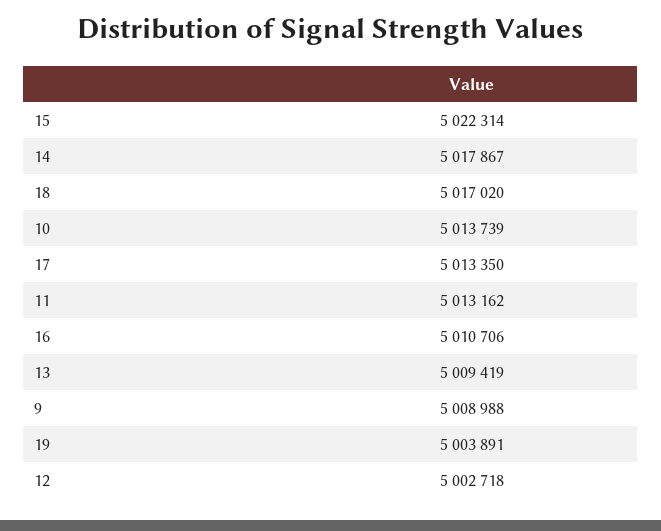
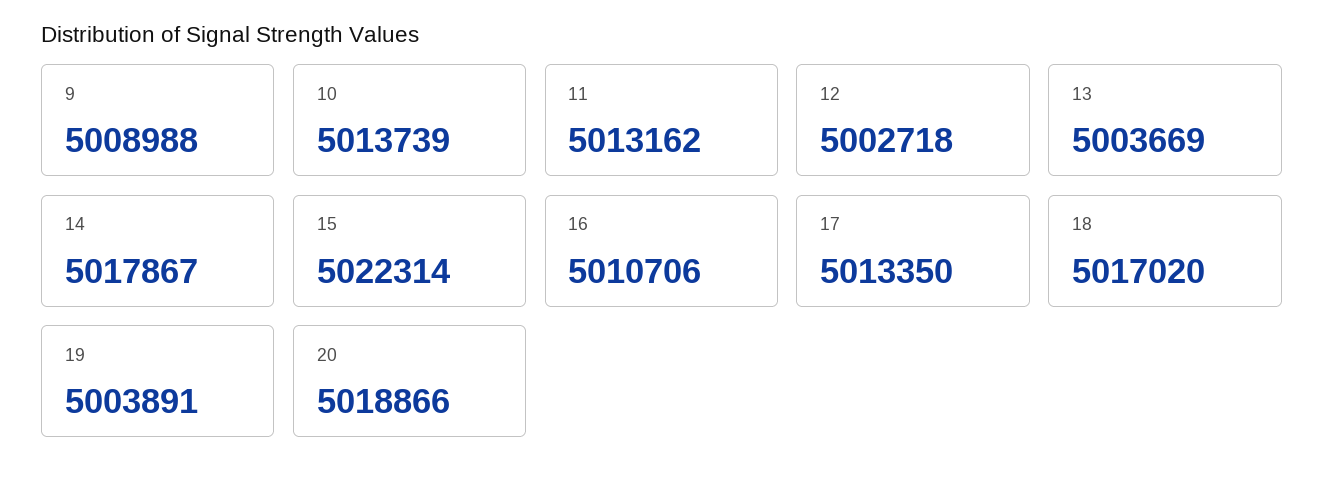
13: 5009419 -> 5003669
20: none -> 5018866

